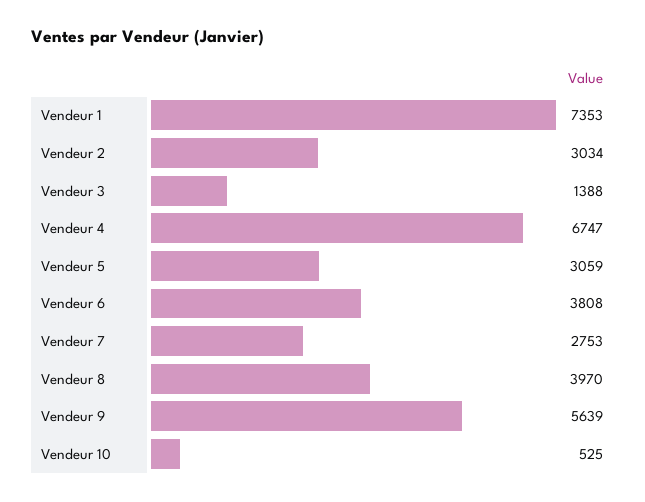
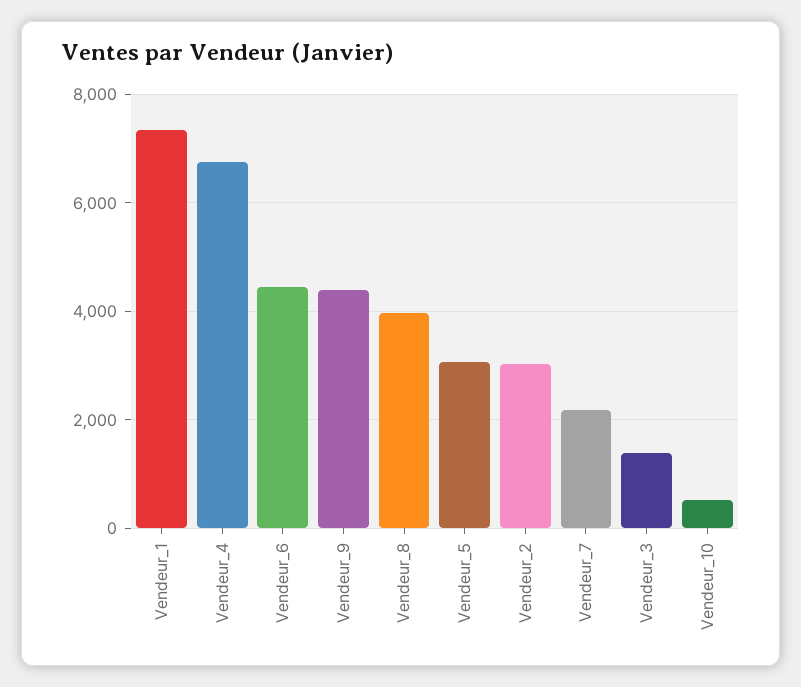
Vendeur 6: 3808 -> 4400
Vendeur 7: 2753 -> 2200
Vendeur 9: 5639 -> 4400

